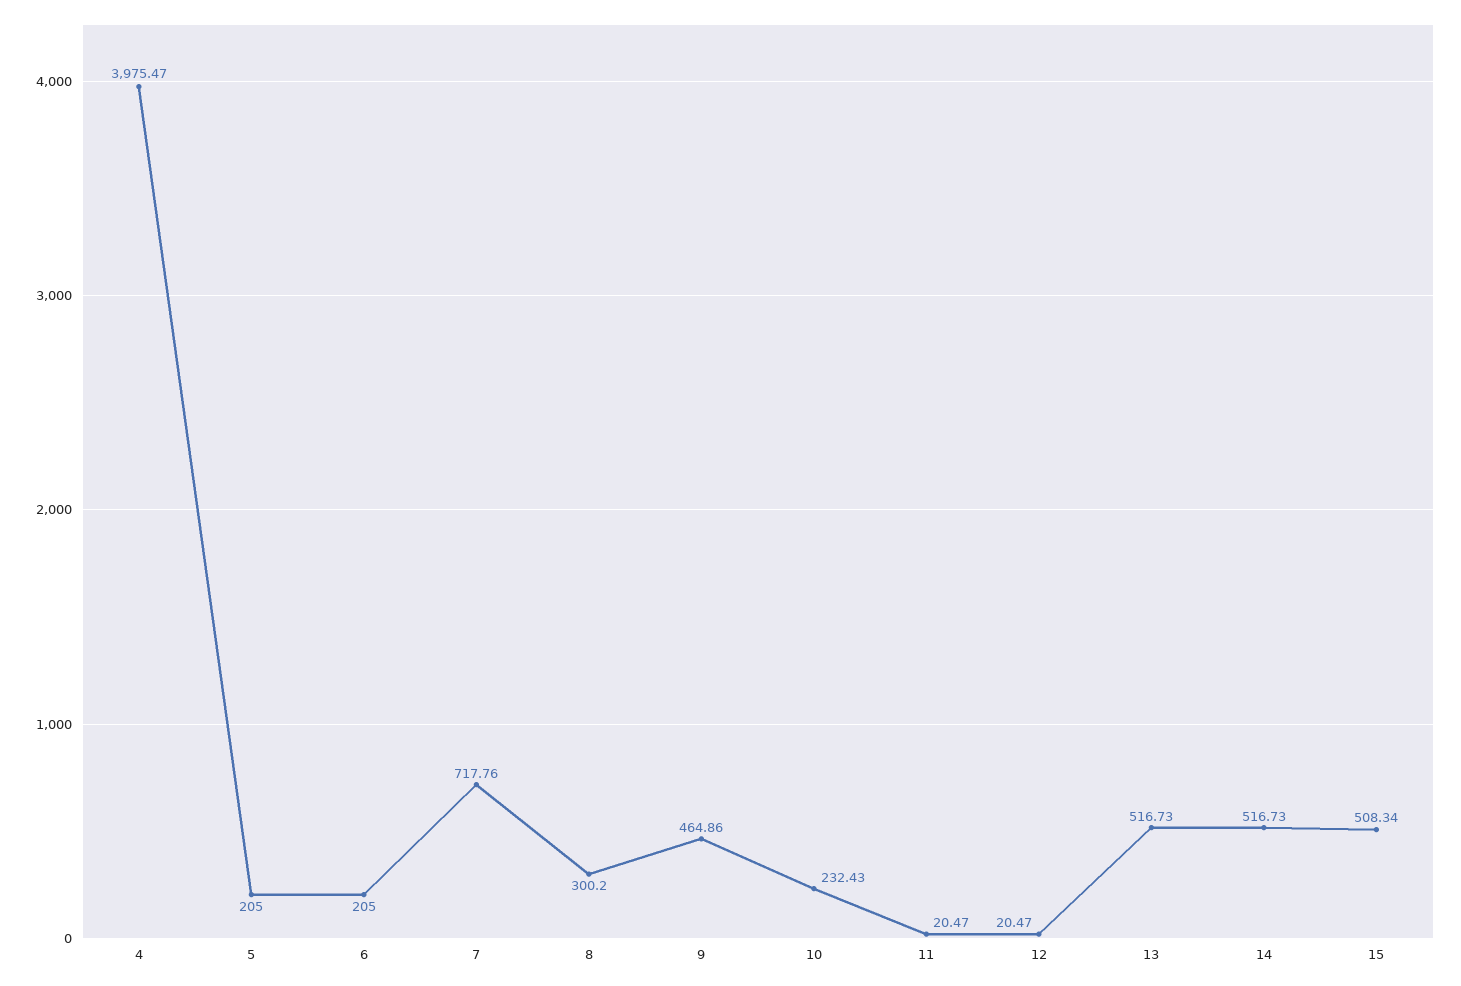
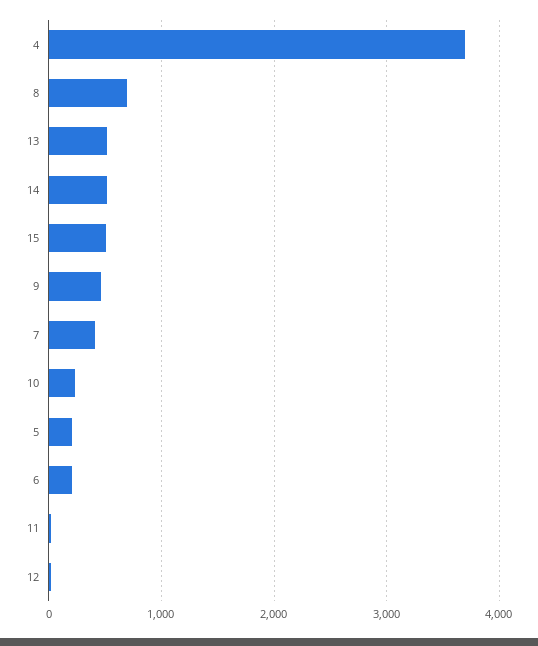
4: 3975.47 -> 3700
7: 717.76 -> 400
8: 300.2 -> 700

